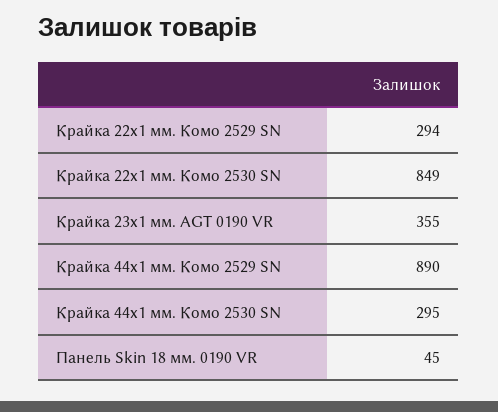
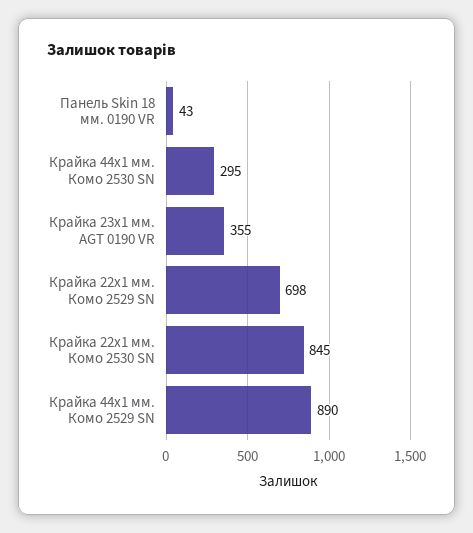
Крайка 22x1 мм. Комо 2529 SN: 294 -> 698
Крайка 22x1 мм. Комо 2530 SN: 849 -> 845
Панель Skin 18 мм. 0190 VR: 45 -> 43

